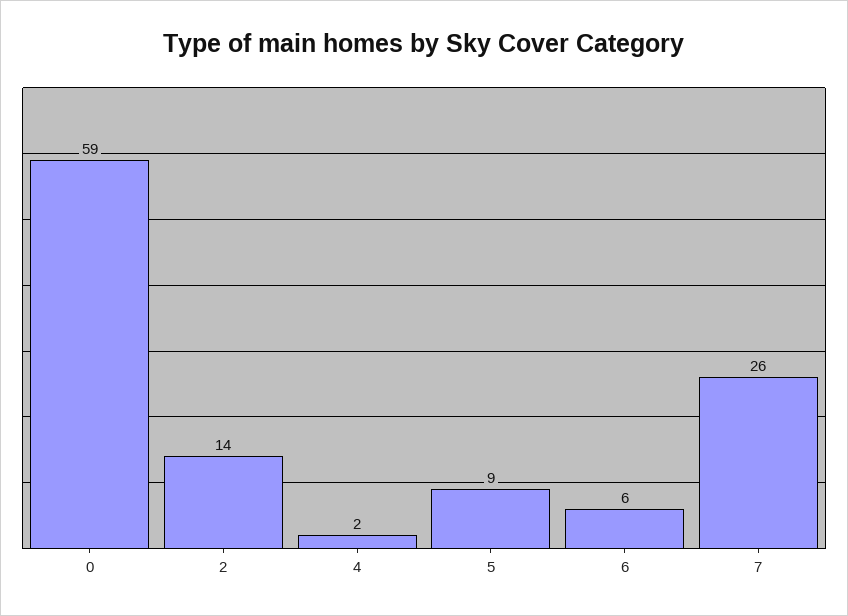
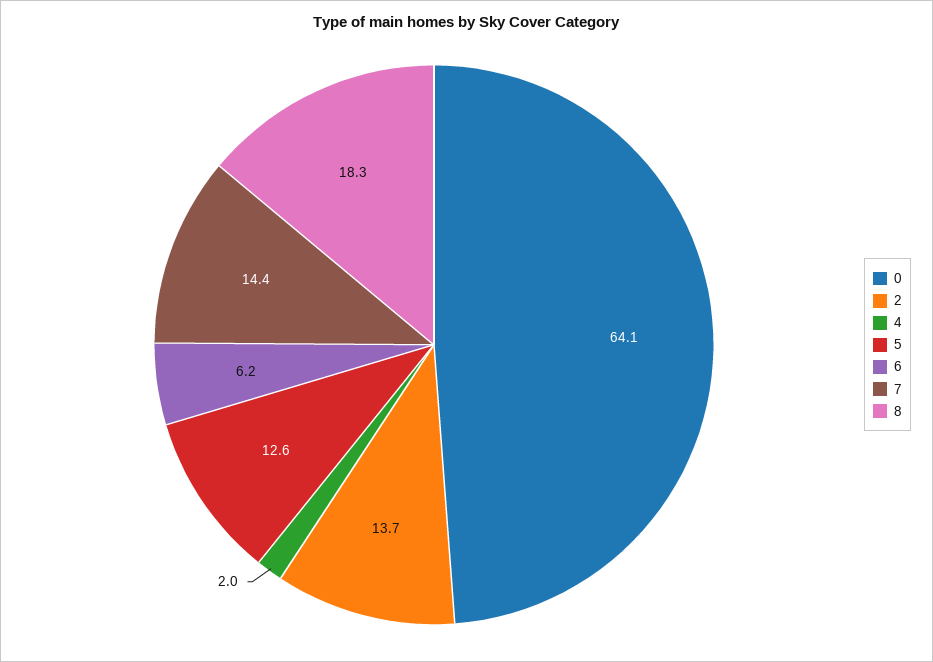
0: 59 -> 64.1
5: 9 -> 12.6
7: 26 -> 14.4
8: none -> 18.3

